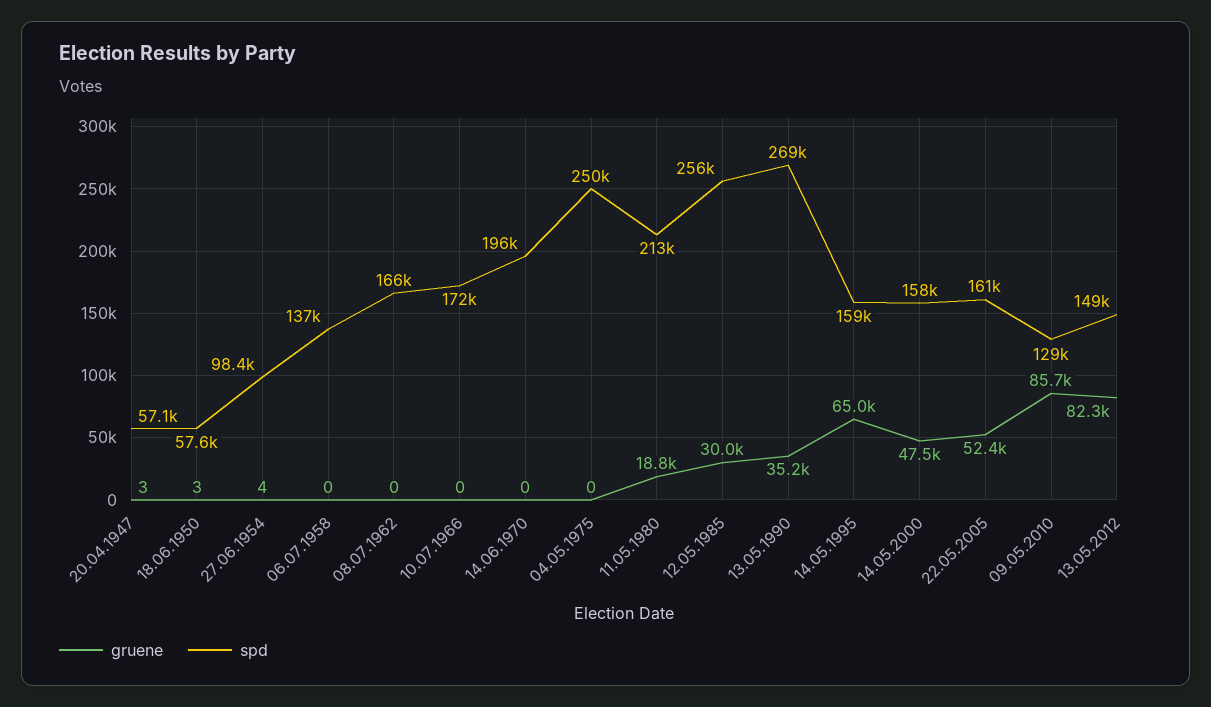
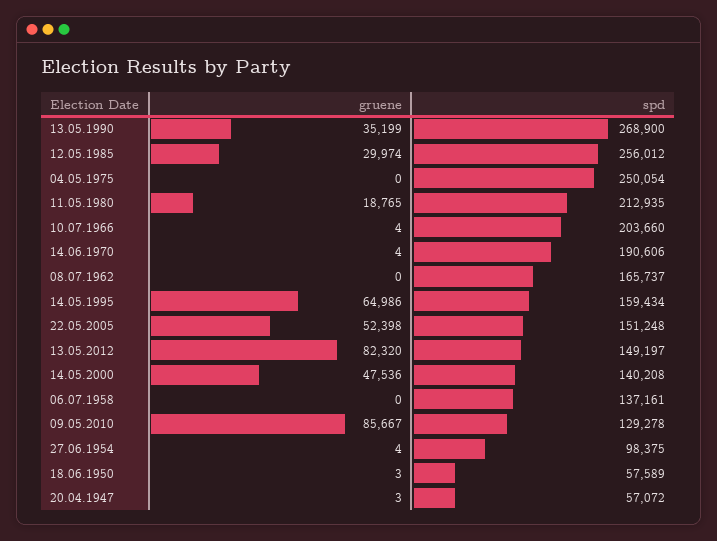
gruene, 10.07.1966: 0 -> 4
spd, 10.07.1966: 172000 -> 203660
gruene, 14.06.1970: 0 -> 4
spd, 14.06.1970: 196000 -> 190606
spd, 14.05.2000: 158000 -> 140208
spd, 22.05.2005: 161000 -> 151248

